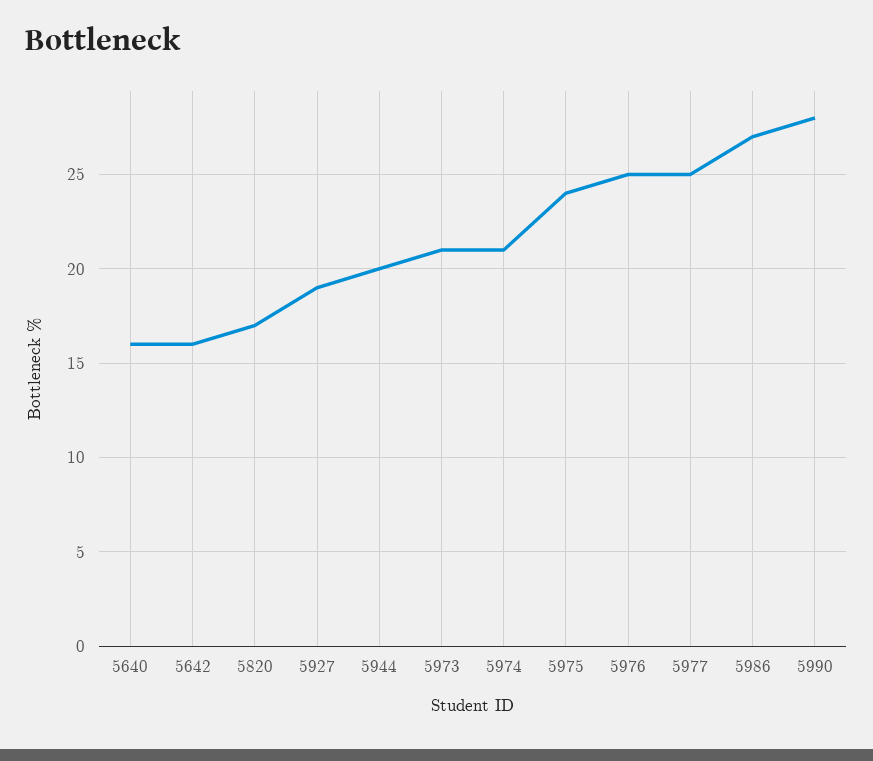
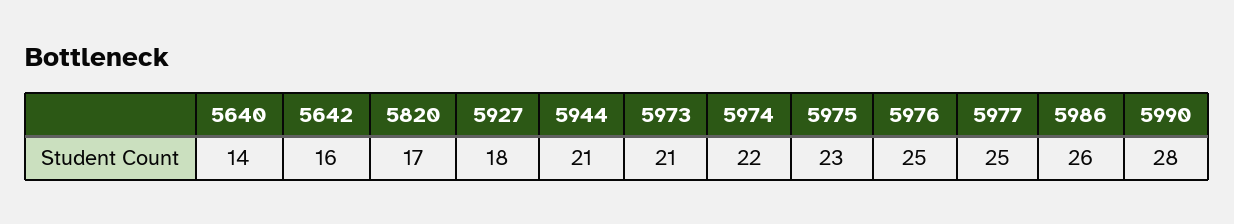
5640: 16 -> 14
5927: 19 -> 18
5944: 20 -> 21
5974: 21 -> 22
5975: 24 -> 23
5986: 27 -> 26

